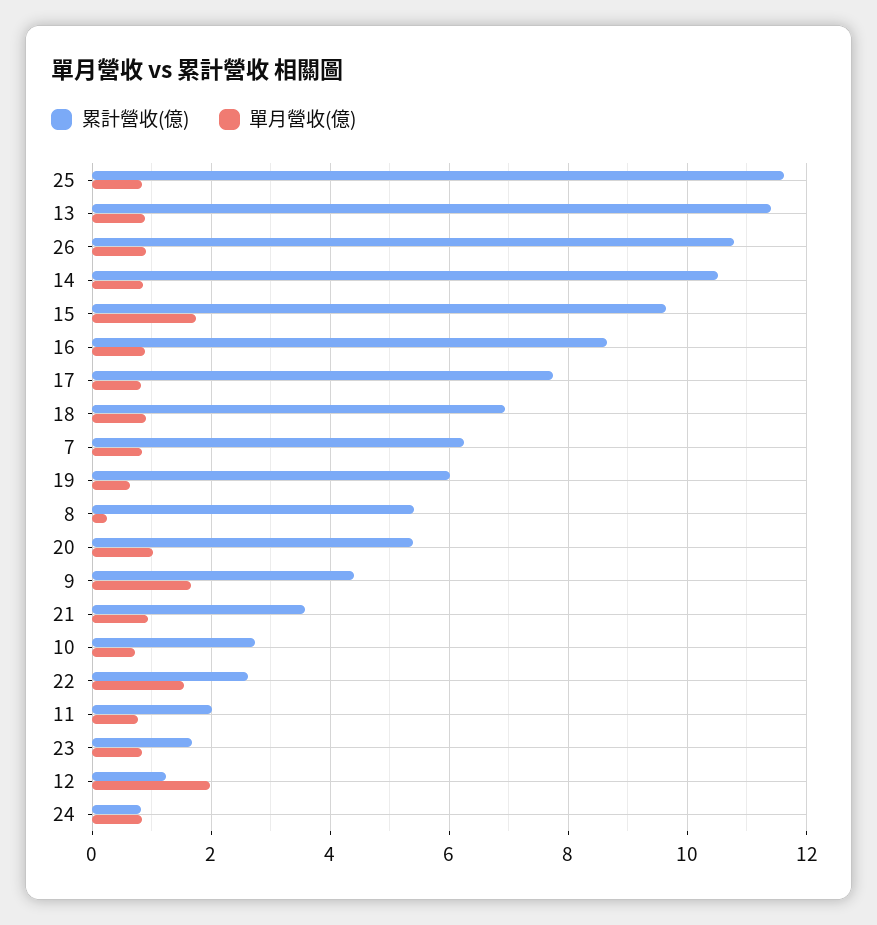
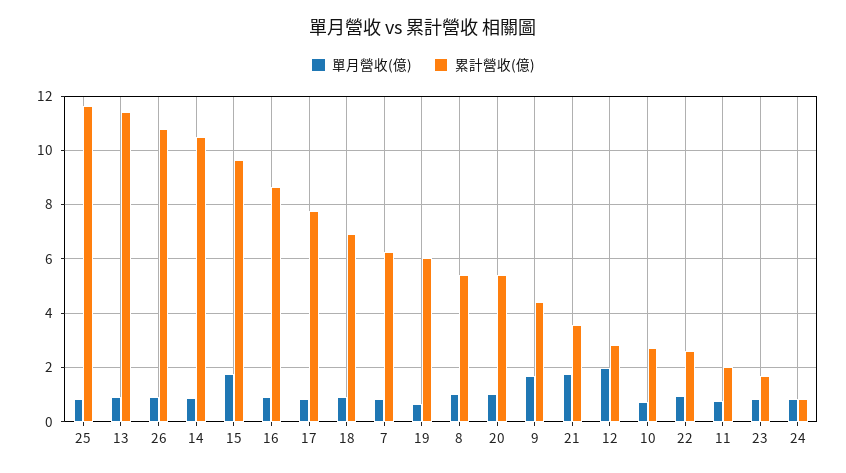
單月營收(億), 8: 0.2 -> 1
單月營收(億), 21: 1 -> 1.75
單月營收(億), 22: 1.6 -> 1
累計營收(億), 12: 1.2 -> 2.75

